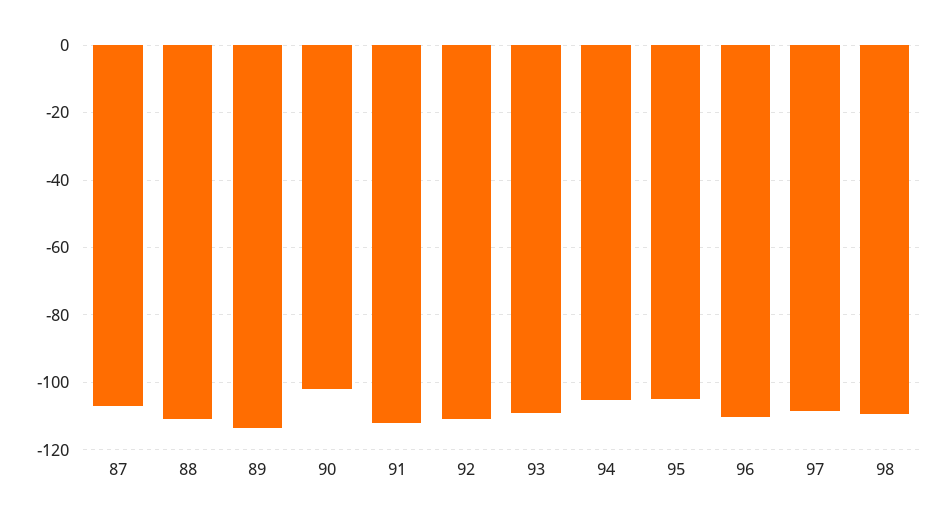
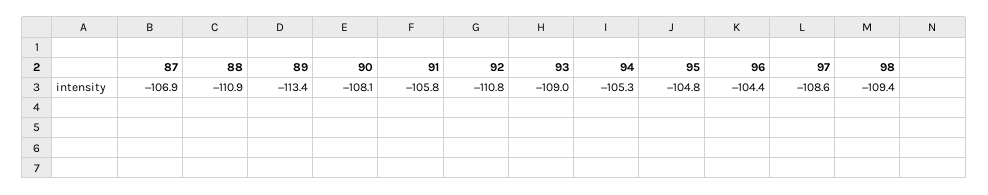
90: -102 -> -108.1
91: -112 -> -105.8
96: -110 -> -104.4

